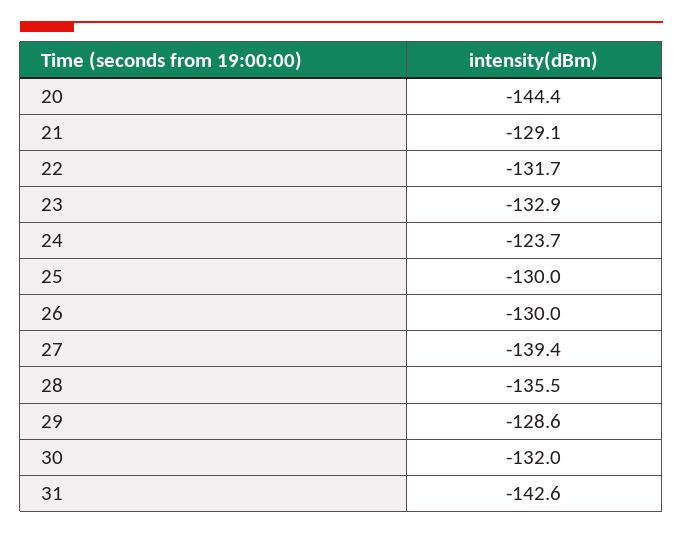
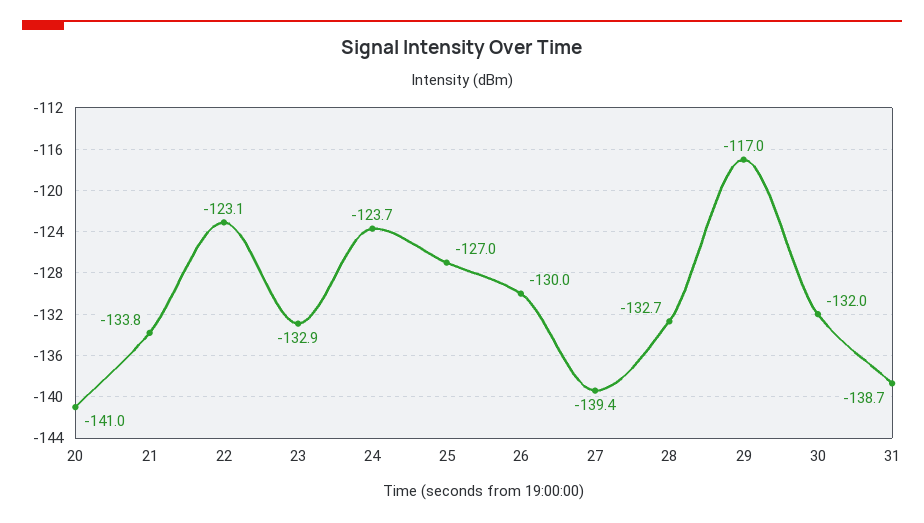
20: -144.4 -> -141
21: -129.1 -> -133.8
22: -131.7 -> -123.1
25: -130 -> -127
28: -135.5 -> -132.7
29: -128.6 -> -117
31: -142.6 -> -138.7

